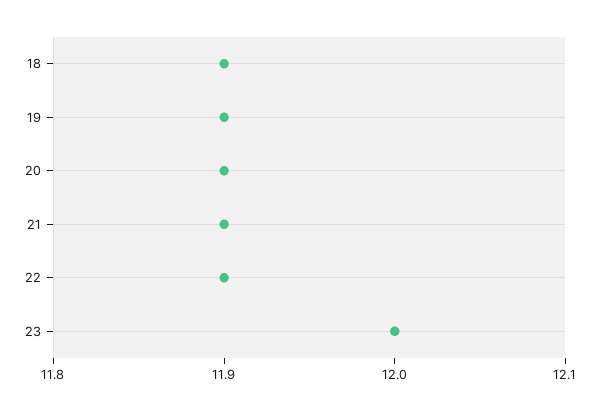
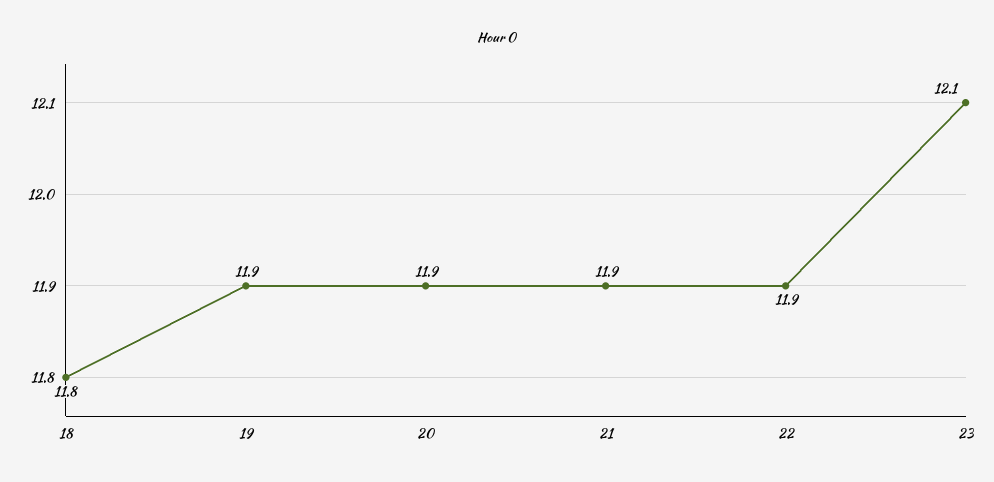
18: 11.9 -> 11.8
23: 12 -> 12.1

